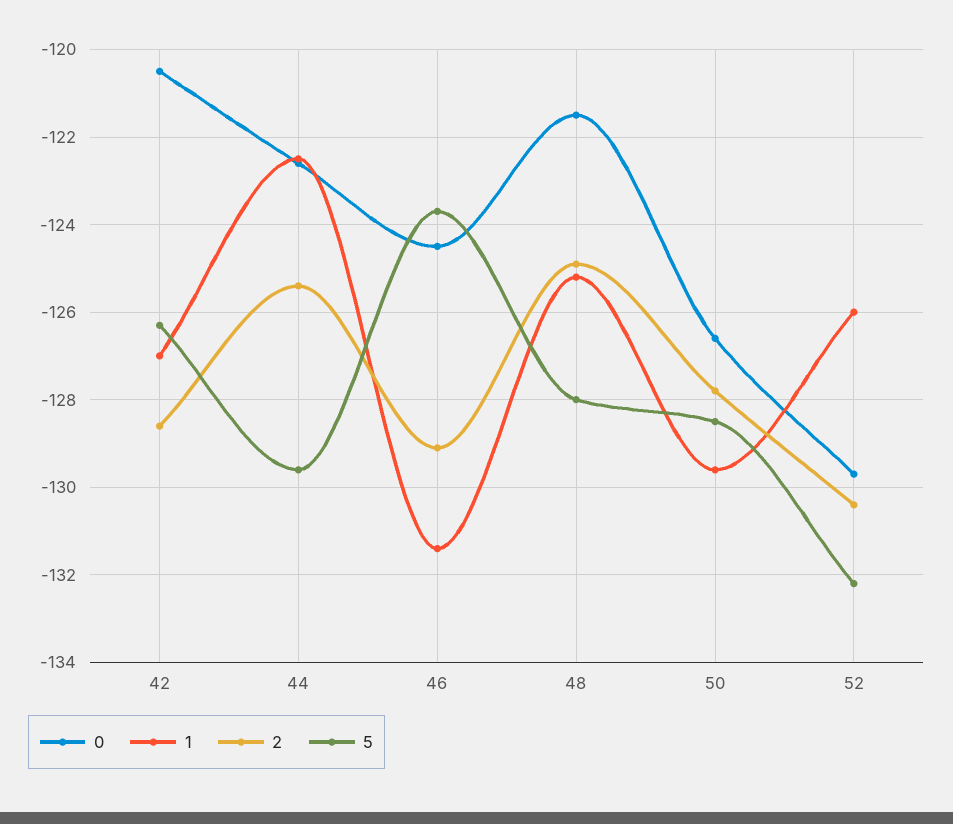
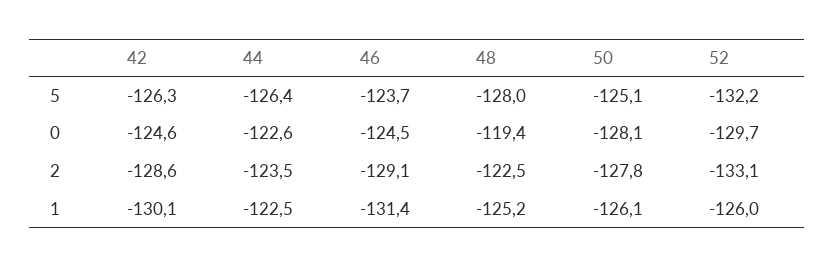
0, 42: -120.5 -> -124.6
1, 42: -127 -> -130.1
2, 44: -125.5 -> -123.5
5, 44: -129.5 -> -126.4
0, 48: -121.5 -> -119.4
2, 48: -125 -> -122.5
0, 50: -126.5 -> -128.1
1, 50: -129.5 -> -126.1
5, 50: -128.5 -> -125.1
2, 52: -130.5 -> -133.1

